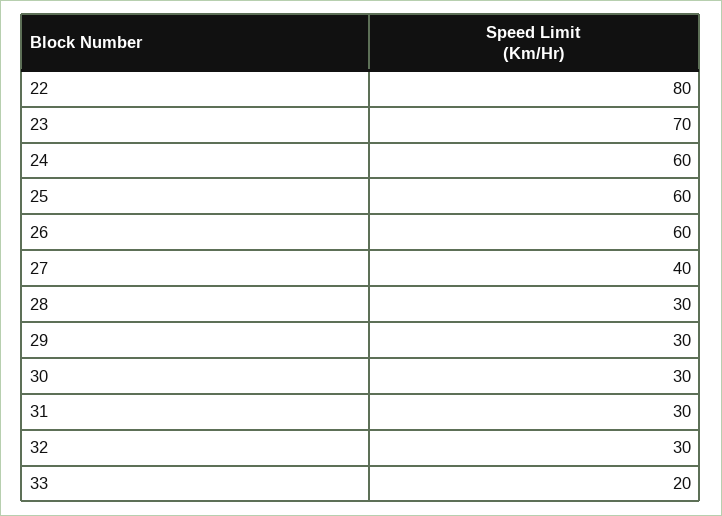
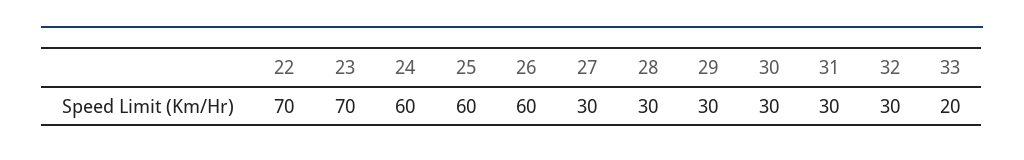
22: 80 -> 70
27: 40 -> 30

